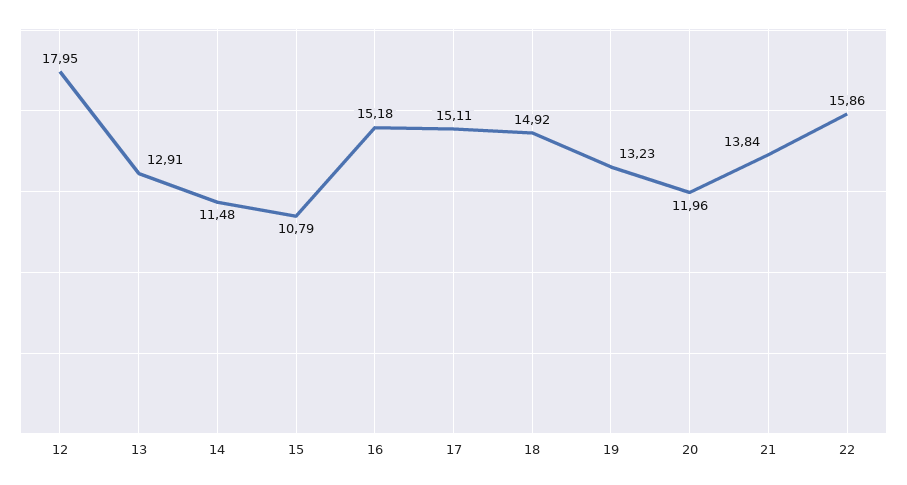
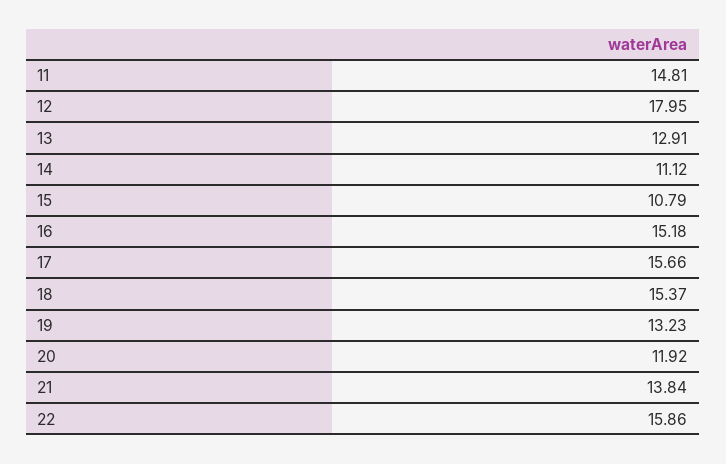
14: 11.48 -> 11.12
17: 15.11 -> 15.66
18: 14.92 -> 15.37
20: 11.96 -> 11.92
11: none -> 14.81

